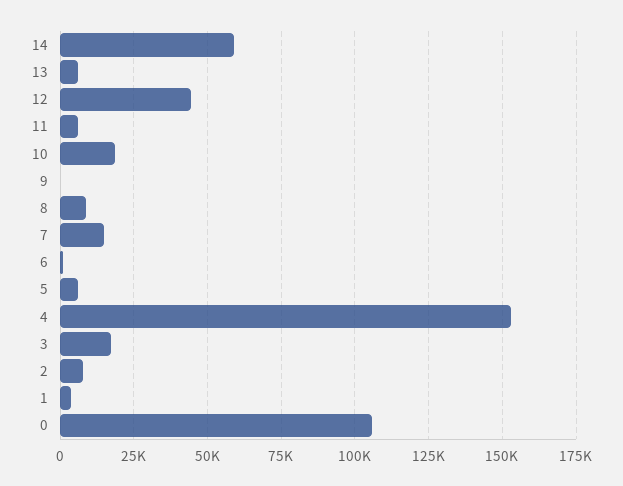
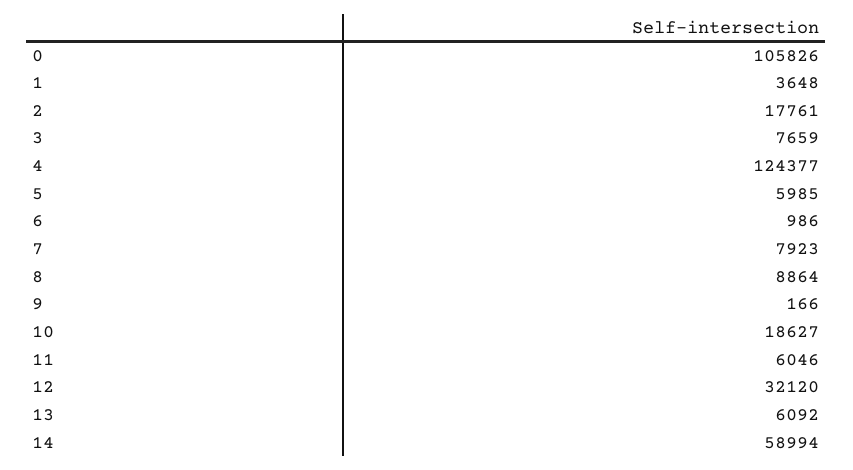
12: 45000 -> 32120
7: 15000 -> 7923
4: 152500 -> 124377
3: 17500 -> 7659
2: 7500 -> 17761

